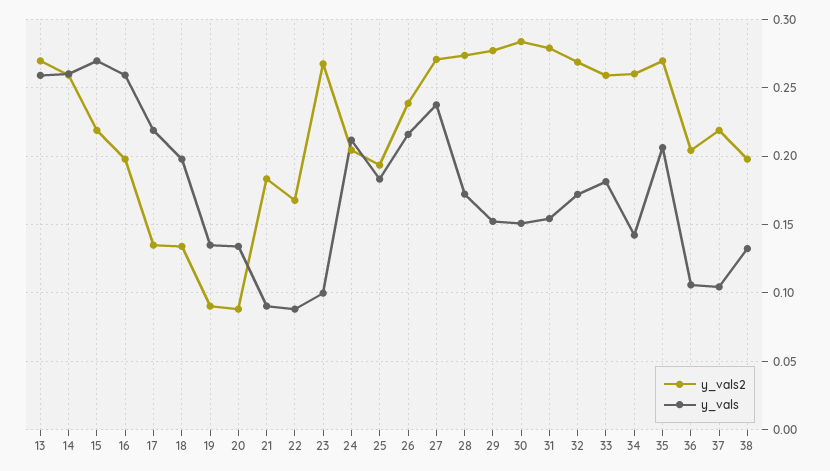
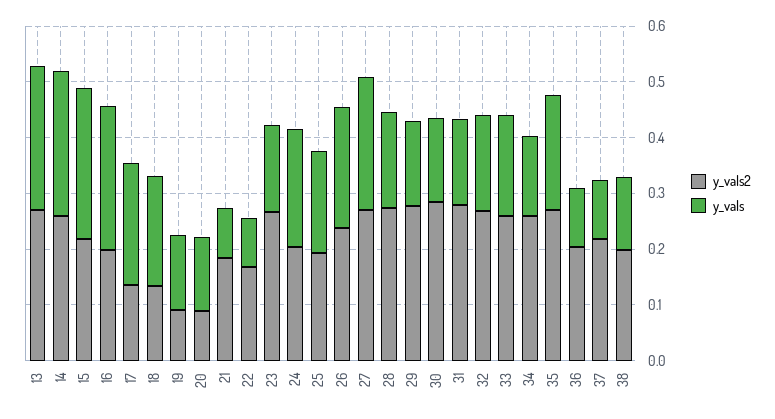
y_vals, 23: 0.1 -> 0.16

